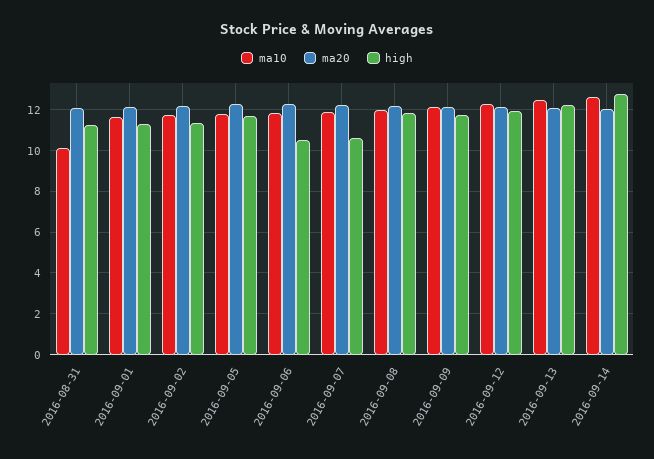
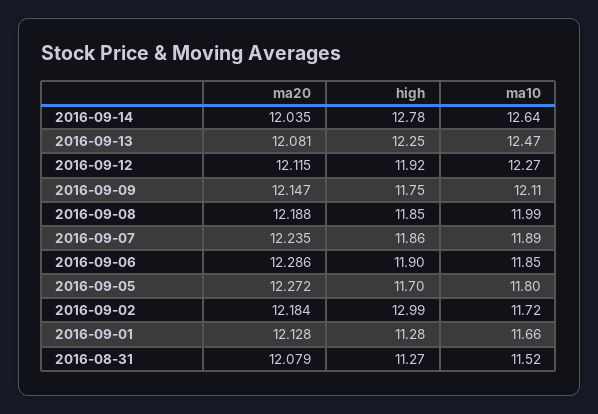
ma10, 2016-08-31: 10 -> 11.52
high, 2016-09-02: 11.5 -> 12.99
high, 2016-09-06: 10.5 -> 11.9
high, 2016-09-07: 10.5 -> 11.86

